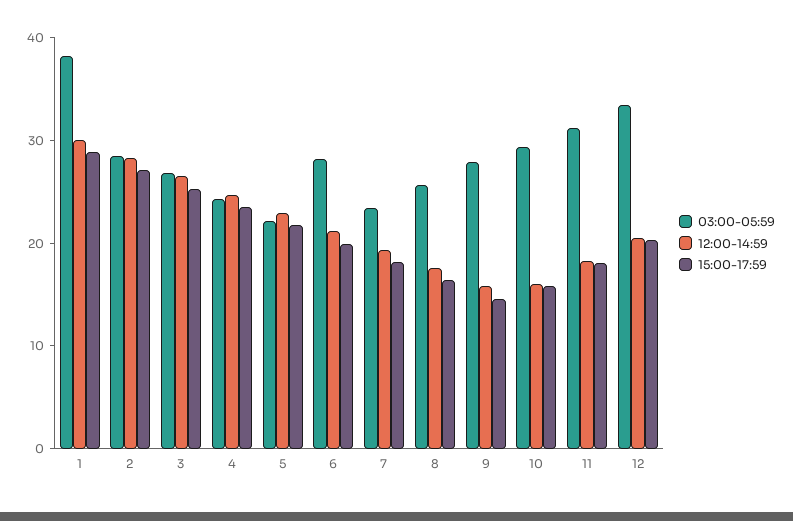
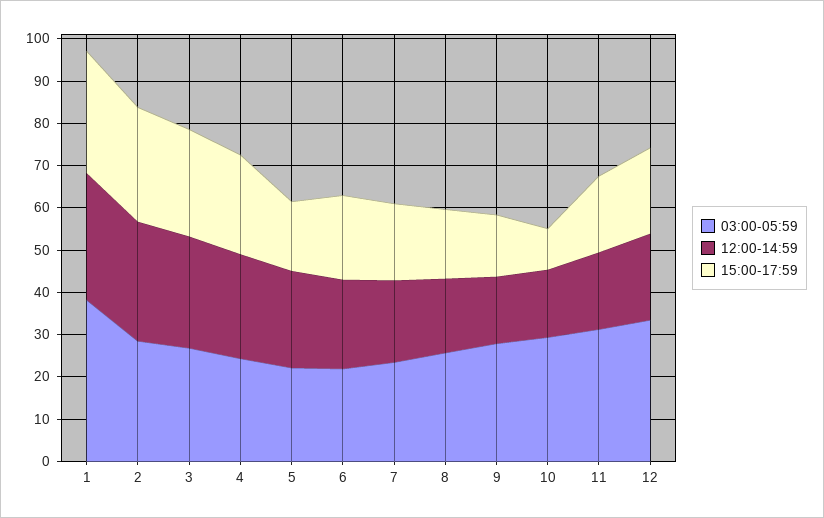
15:00-17:59, 5: 22 -> 16
03:00-05:59, 6: 28 -> 22
15:00-17:59, 10: 16 -> 10

